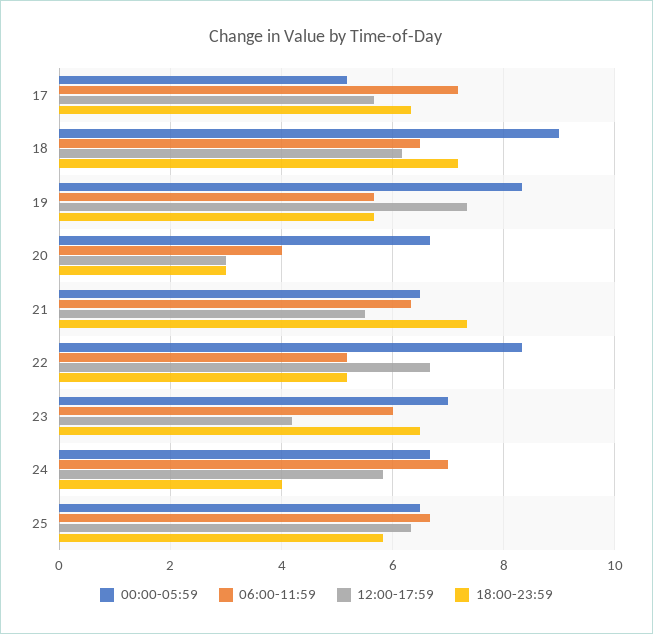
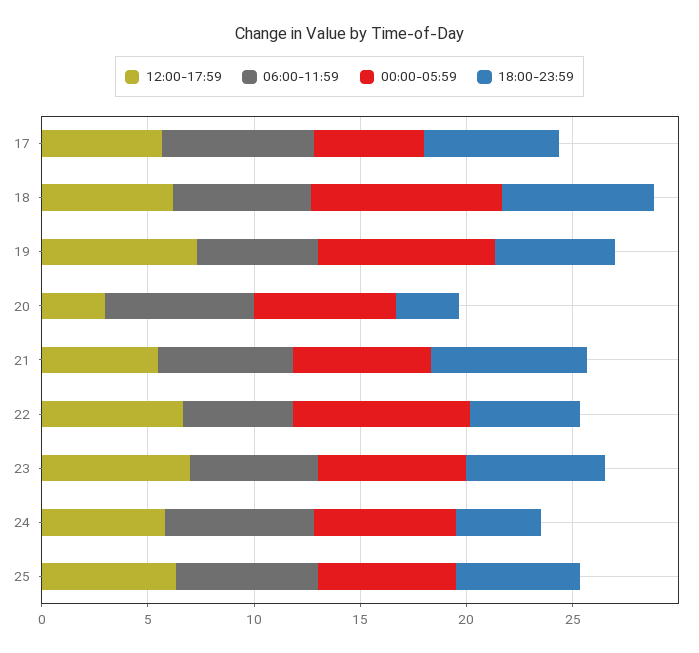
06:00-11:59, 20: 4 -> 7
12:00-17:59, 23: 4.2 -> 7

